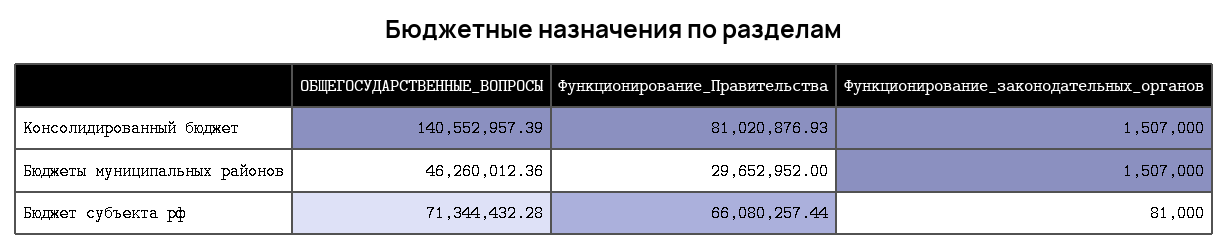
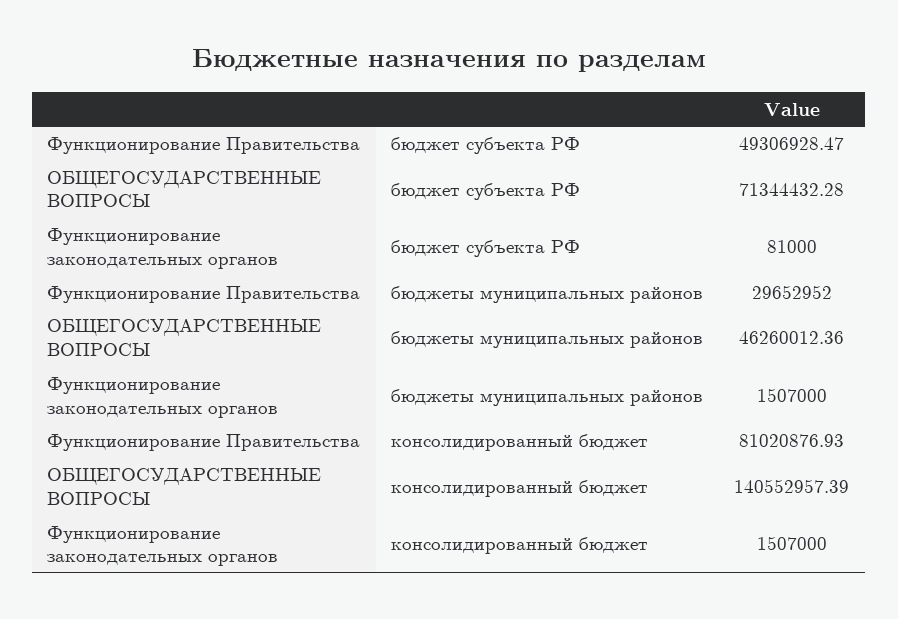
Функционирование_Правительства, Бюджет субъекта рф: 66080257.44 -> 49306928.47

